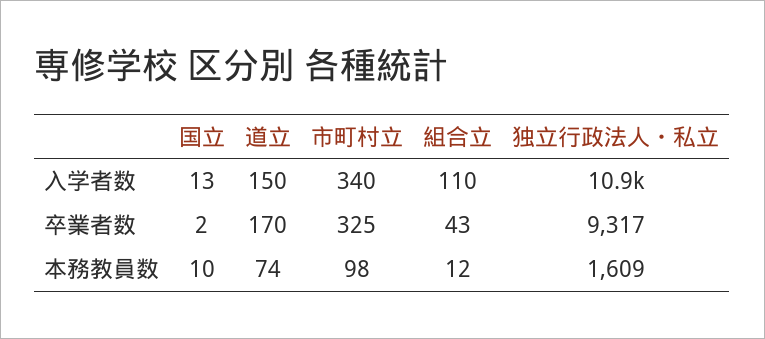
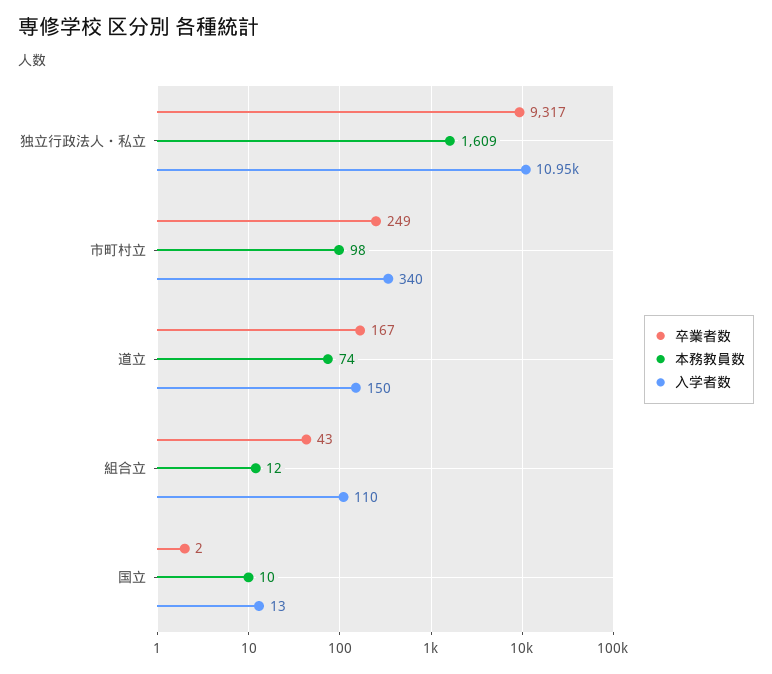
卒業者数, 道立: 170 -> 167
卒業者数, 市町村立: 325 -> 249

